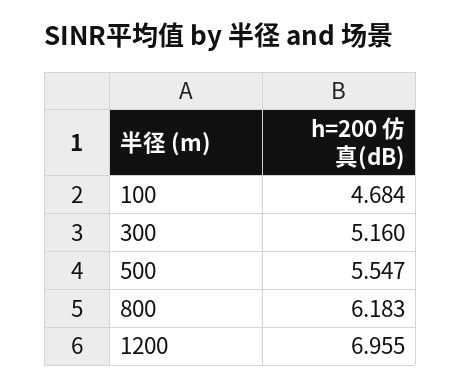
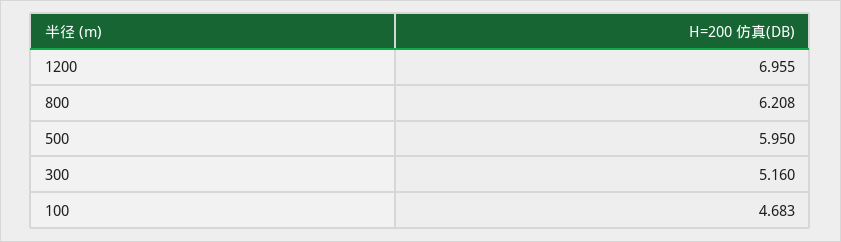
100: 4.684 -> 4.683
500: 5.547 -> 5.95
800: 6.183 -> 6.208

